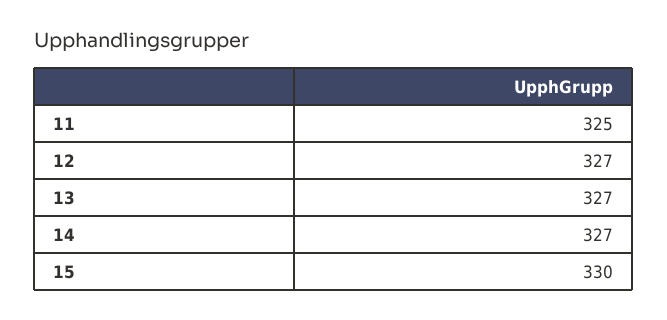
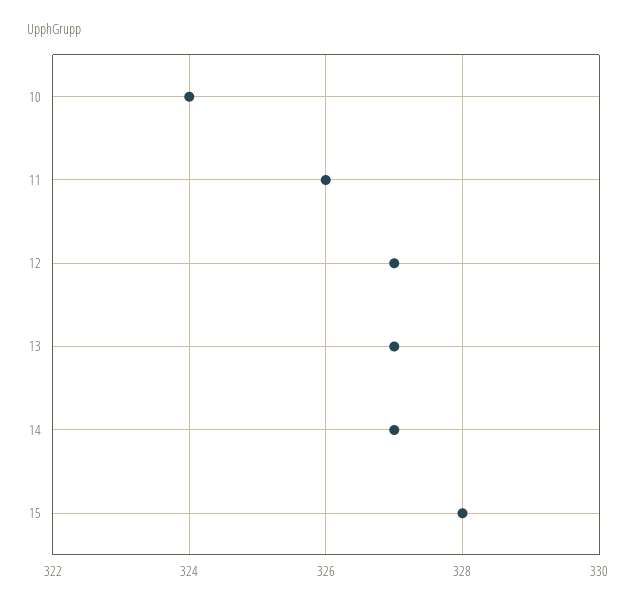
11: 325 -> 326
15: 330 -> 328
10: none -> 324

